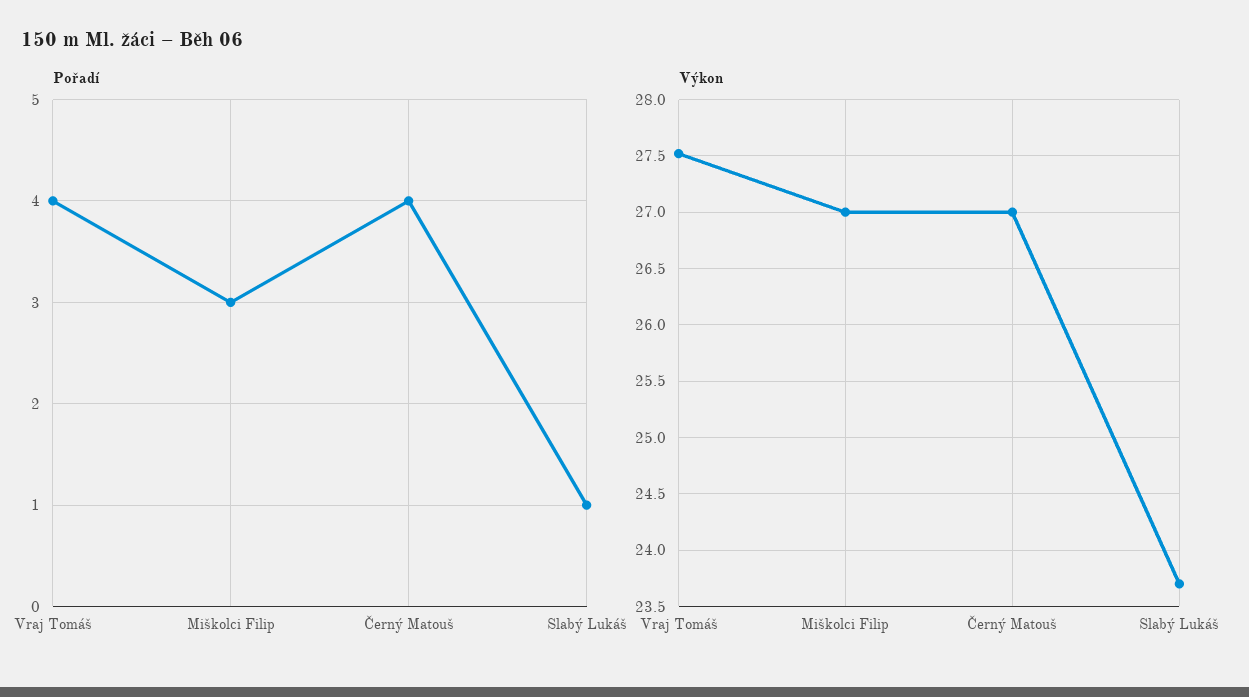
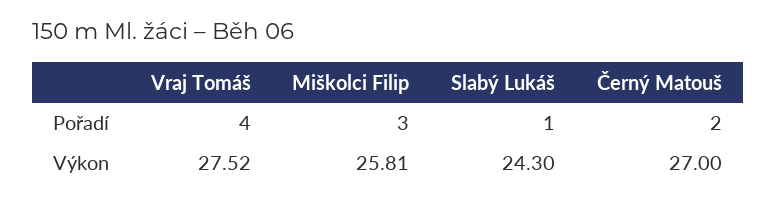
Pořadí, Černý Matouš: 4 -> 2
Výkon, Miškolci Filip: 27 -> 25.81
Výkon, Slabý Lukáš: 23.7 -> 24.3

